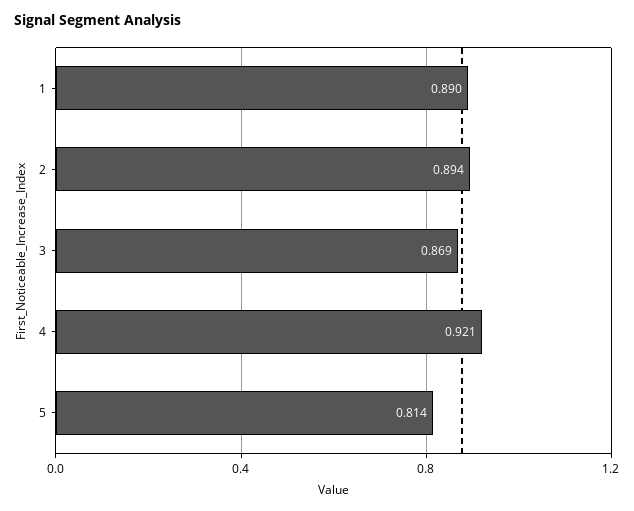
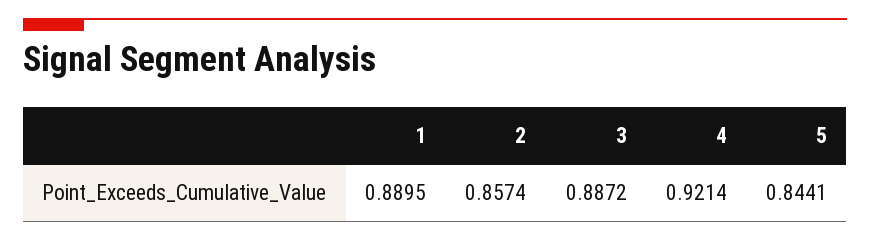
2: 0.894 -> 0.8574
3: 0.869 -> 0.8872
5: 0.814 -> 0.8441

